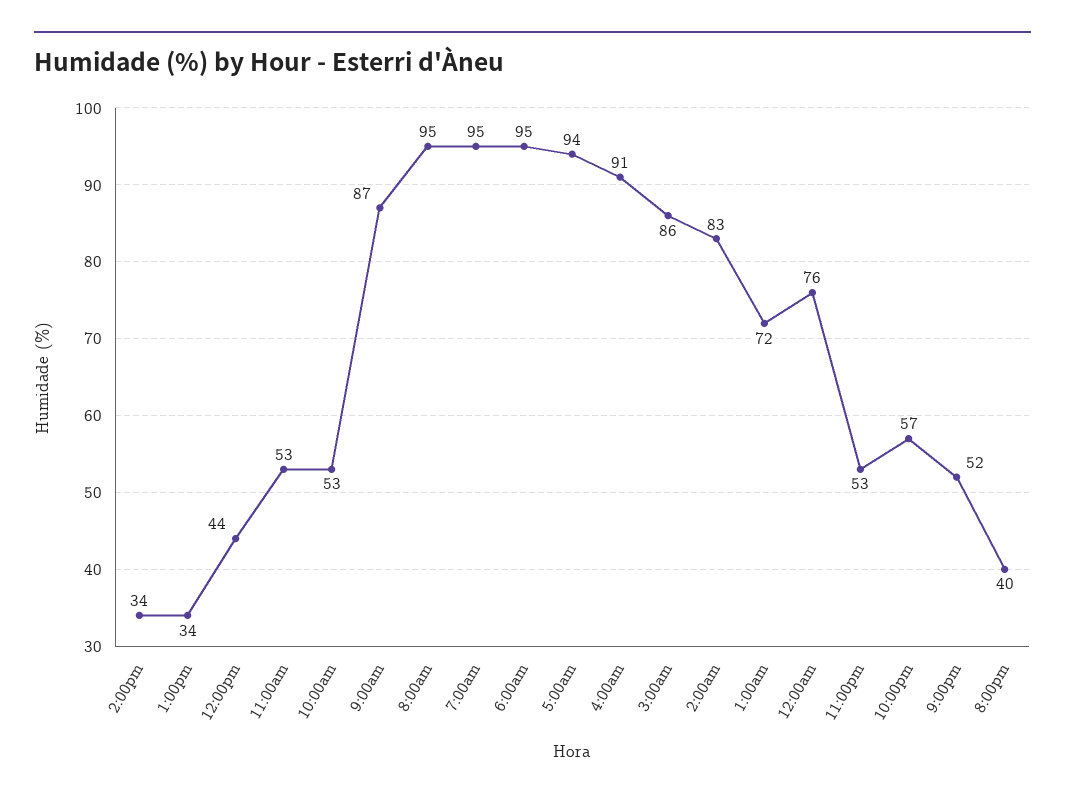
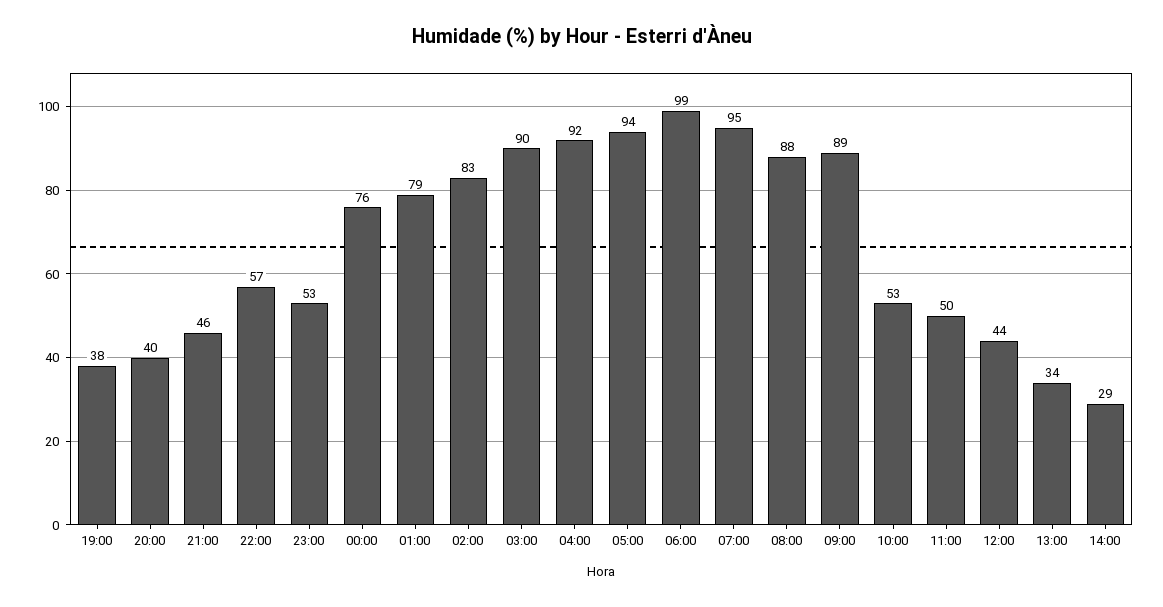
2:00pm: 34 -> 29
11:00am: 53 -> 50
9:00am: 87 -> 89
8:00am: 95 -> 88
6:00am: 95 -> 99
4:00am: 91 -> 92
3:00am: 86 -> 90
1:00am: 72 -> 79
9:00pm: 52 -> 46
19:00: none -> 38

